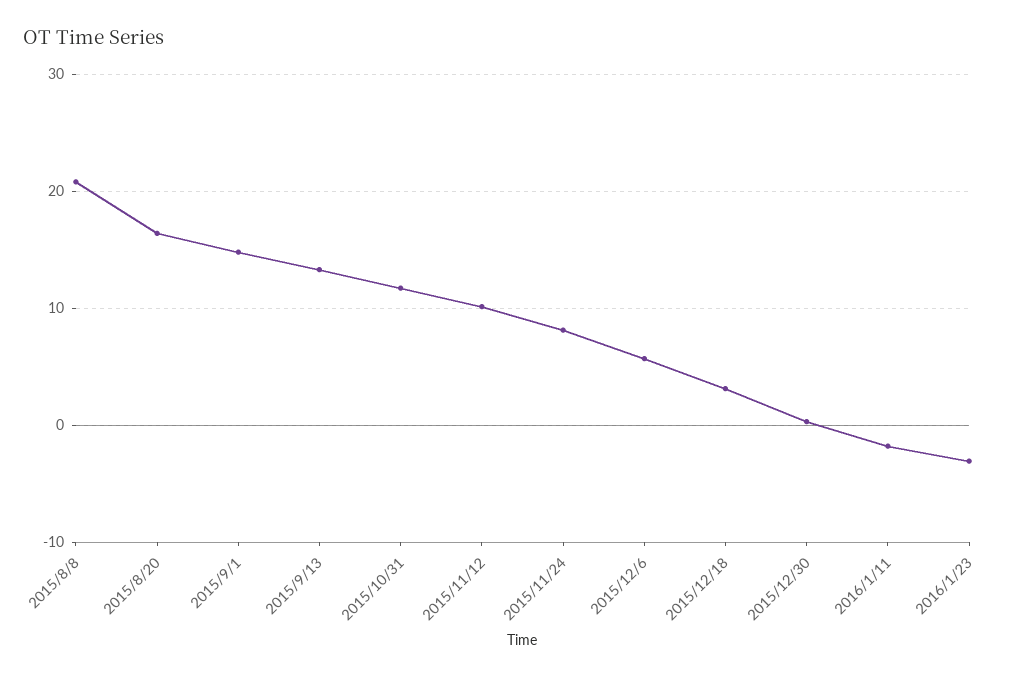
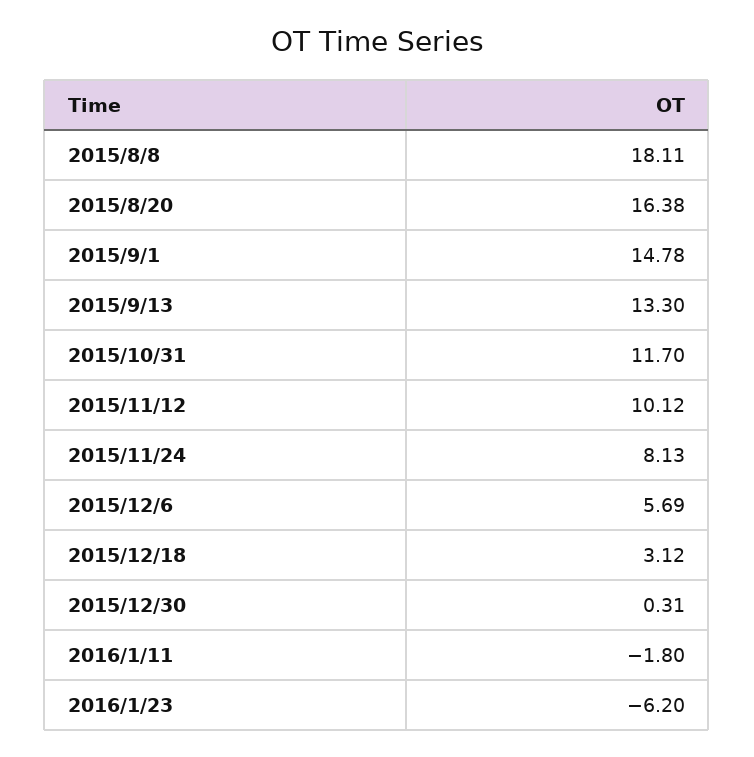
2015/8/8: 21 -> 18.11
2016/1/23: -3 -> -6.2

